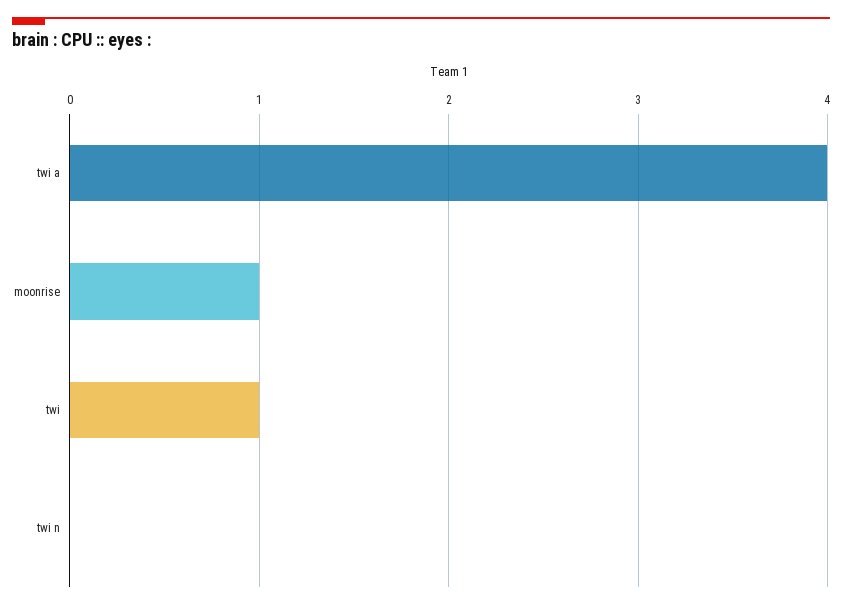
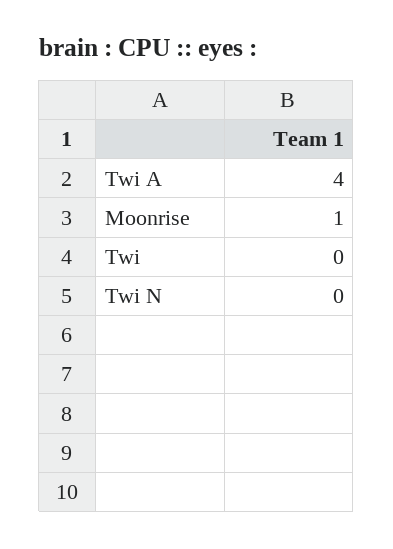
twi: 1 -> 0

